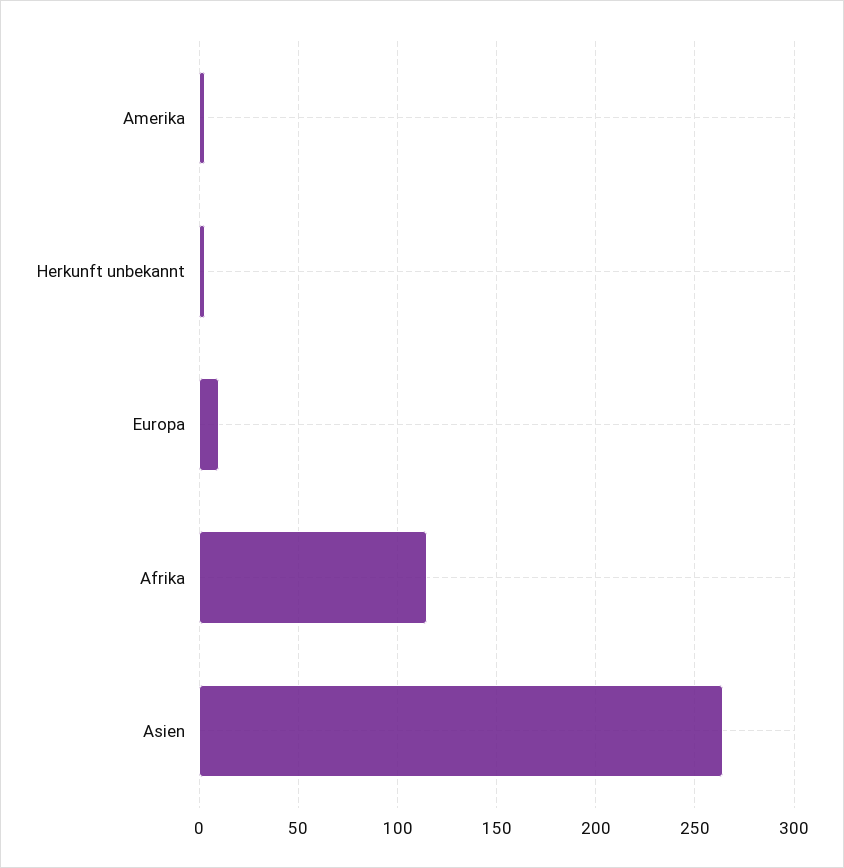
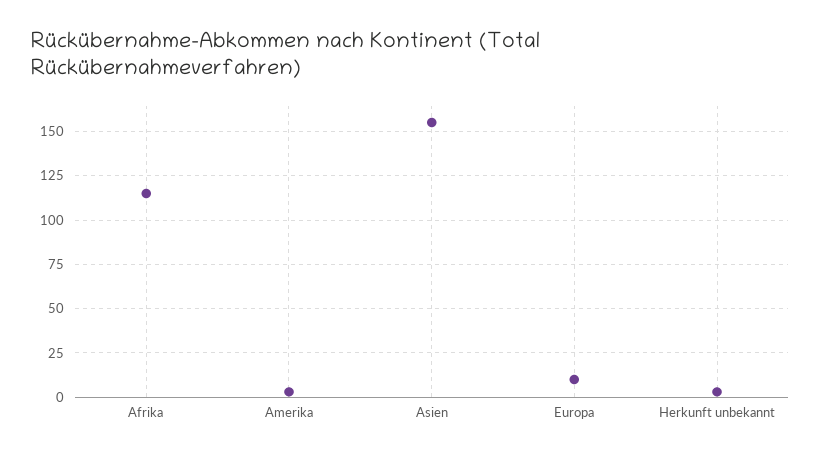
Asien: 265 -> 155

